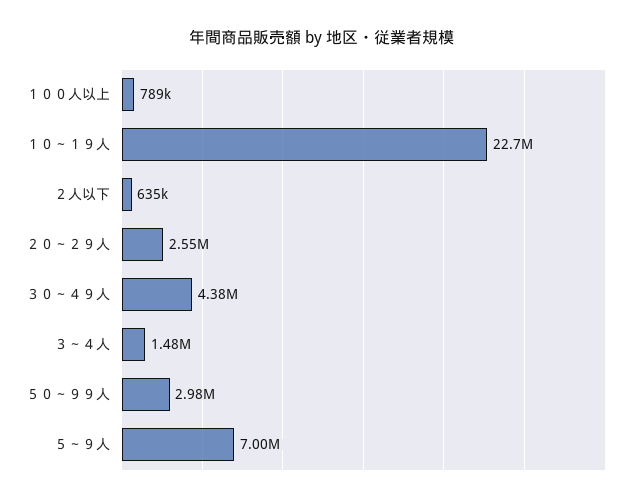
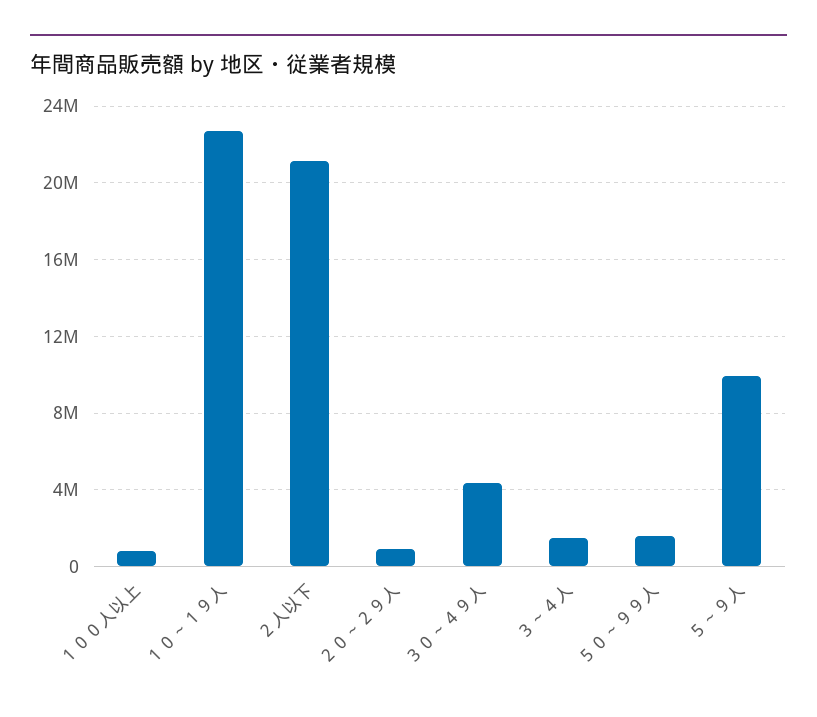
２人以下: 635000 -> 21000000
２０～２９人: 2550000 -> 1000000
５０～９９人: 2980000 -> 1500000
５～９人: 7000000 -> 10000000

